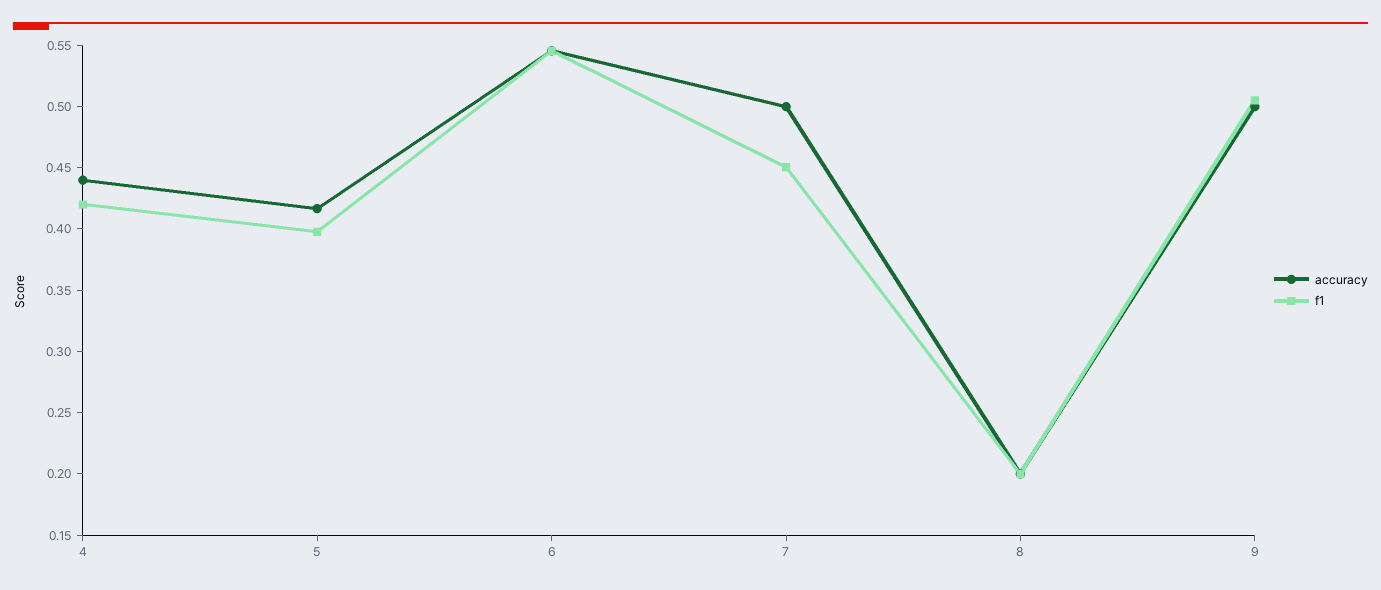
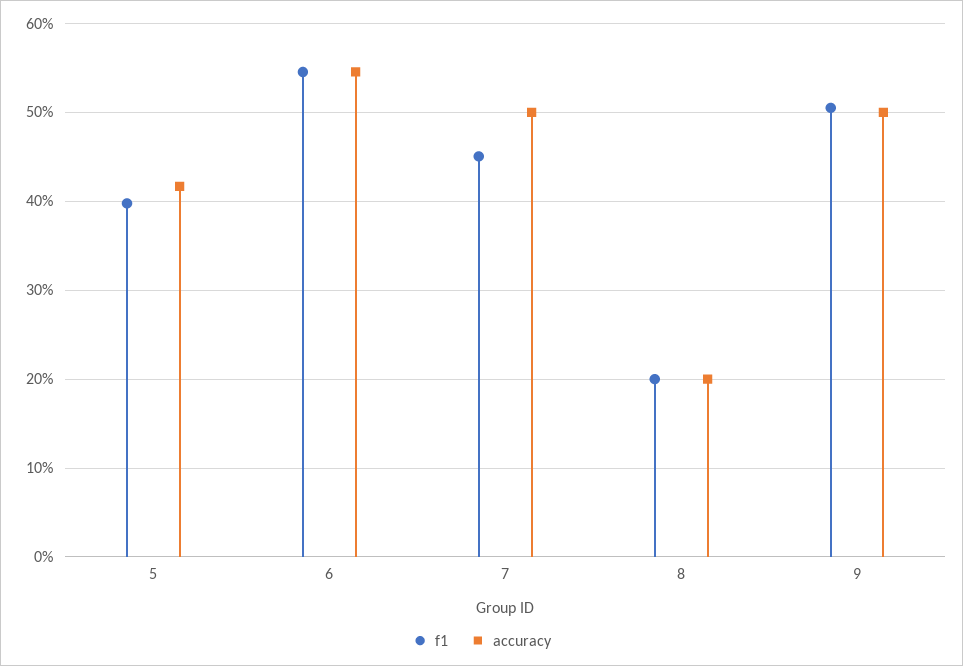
accuracy, 4: 0.44 -> none
f1, 4: 0.42 -> none

